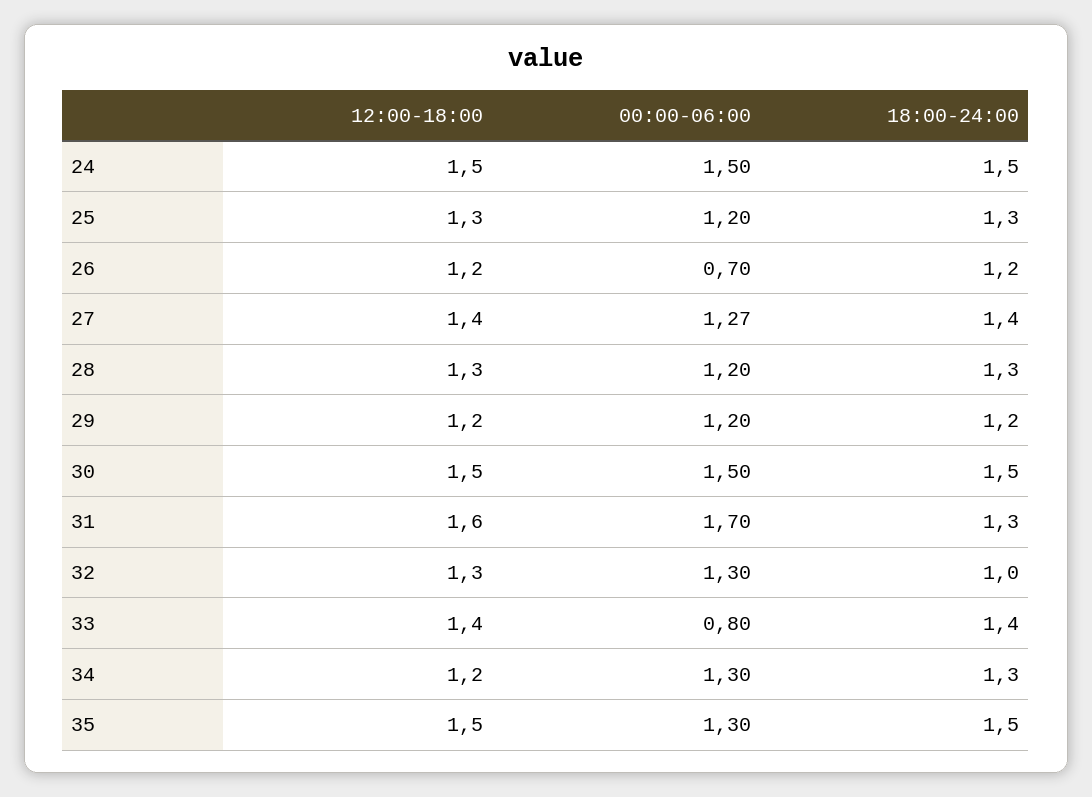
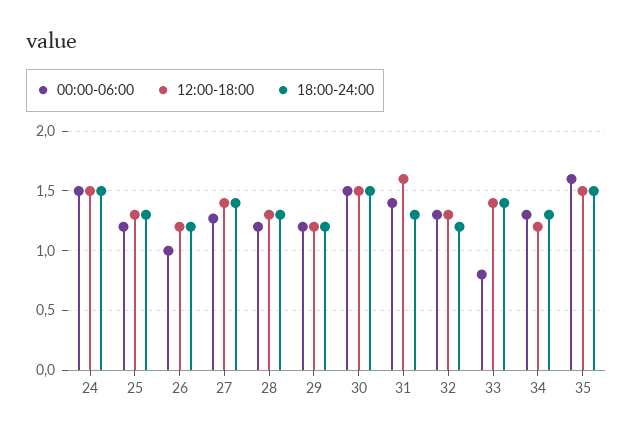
00:00-06:00, 26: 0.7 -> 1
00:00-06:00, 31: 1.7 -> 1.4
18:00-24:00, 32: 1 -> 1.2
00:00-06:00, 35: 1.3 -> 1.6

